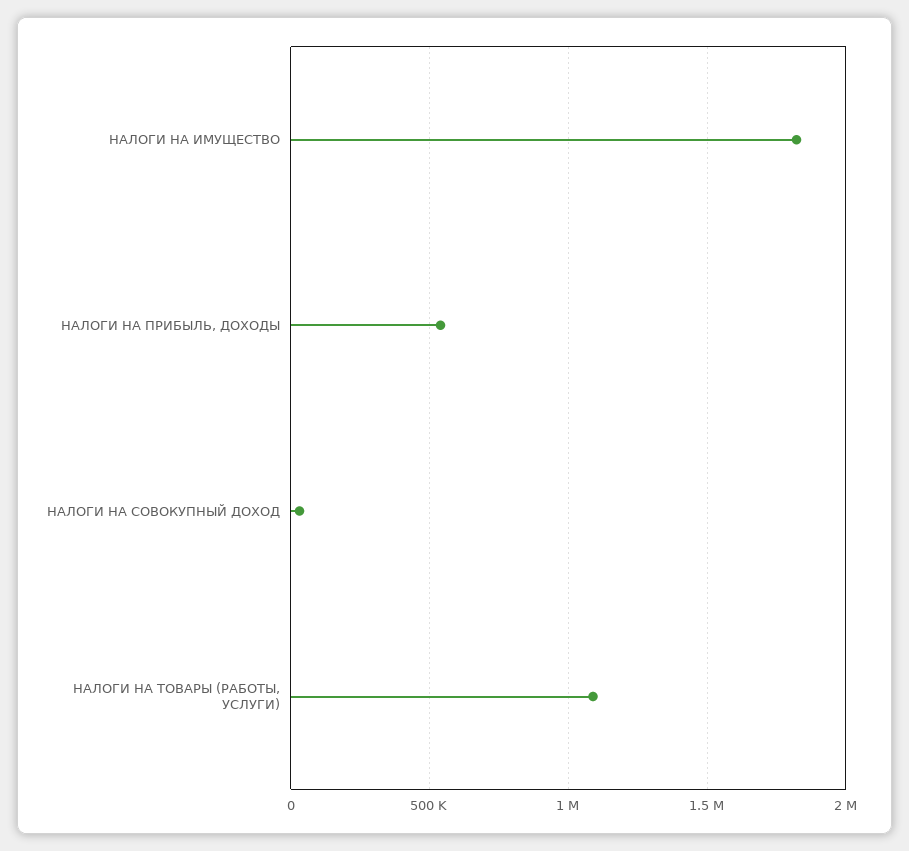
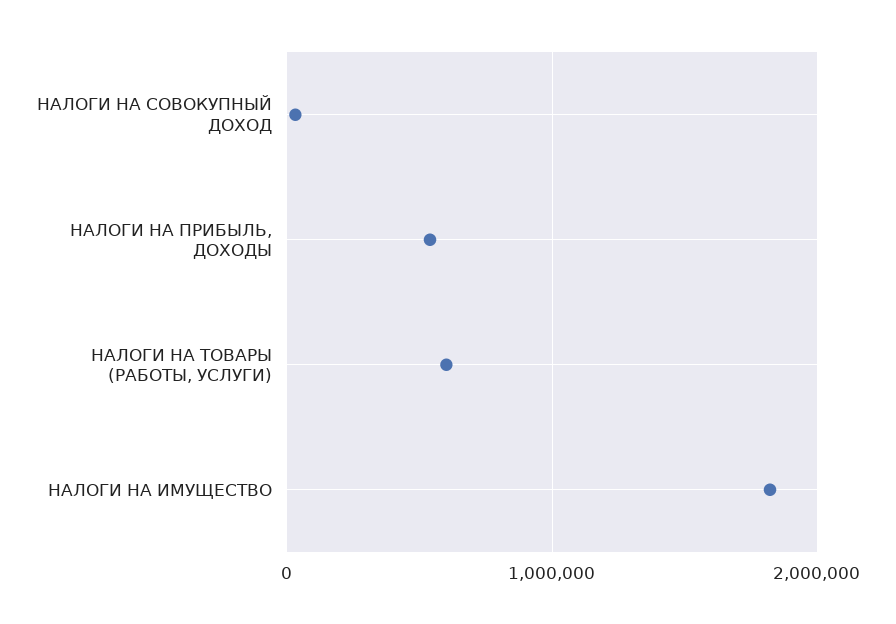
НАЛОГИ НА ТОВАРЫ (РАБОТЫ, УСЛУГИ): 1100000 -> 600000

